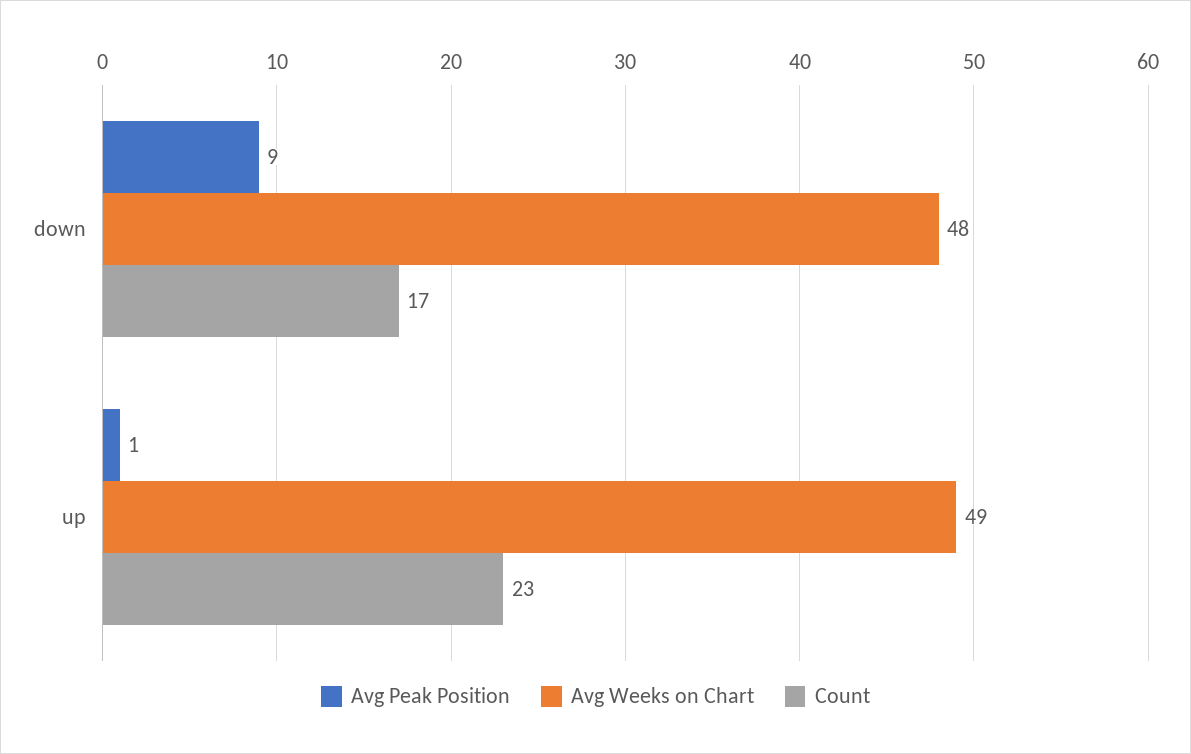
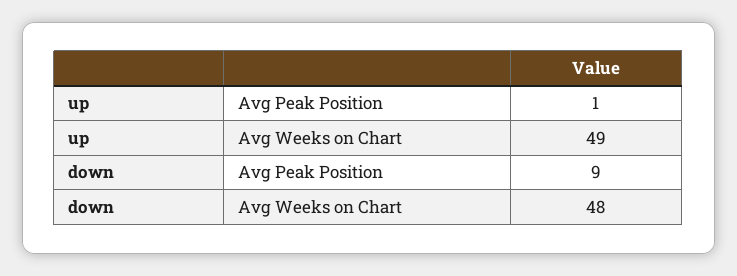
Count, down: 17 -> none
Count, up: 23 -> none

